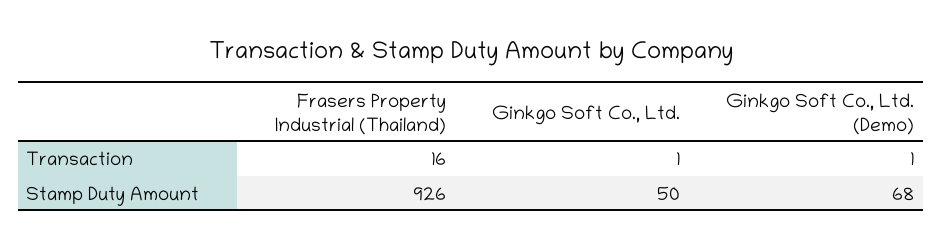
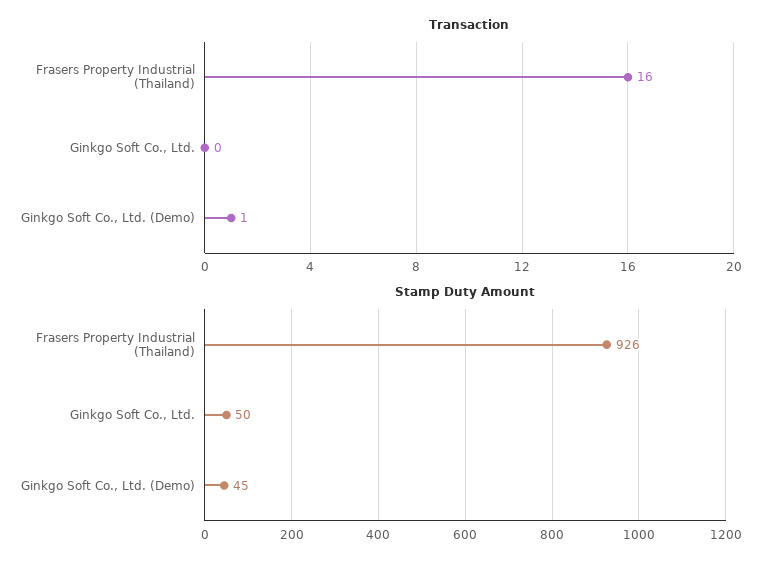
Transaction, Ginkgo Soft Co., Ltd.: 1 -> 0
Stamp Duty Amount, Ginkgo Soft Co., Ltd. (Demo): 68 -> 45

